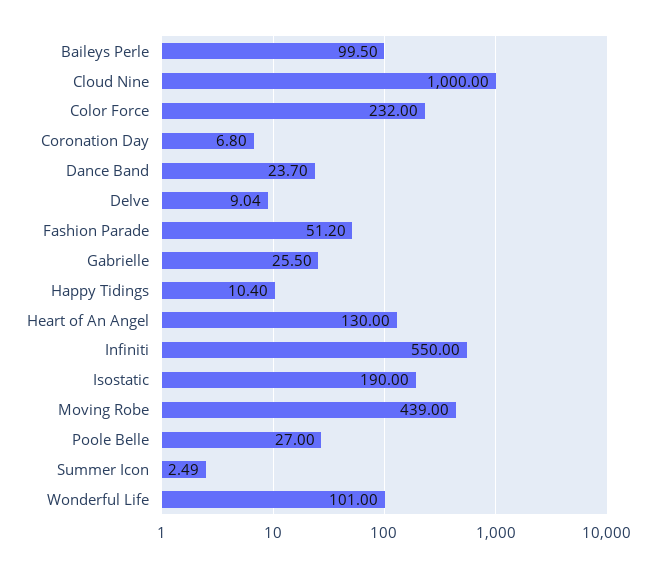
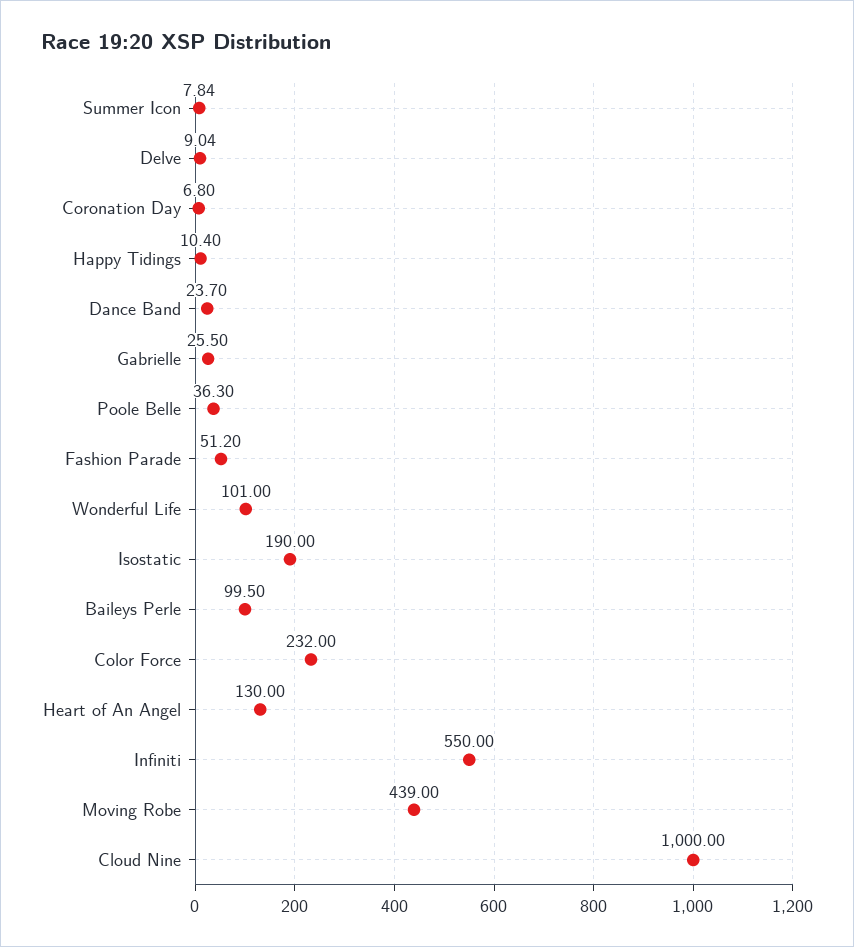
Poole Belle: 27 -> 36.3
Summer Icon: 2.49 -> 7.84

